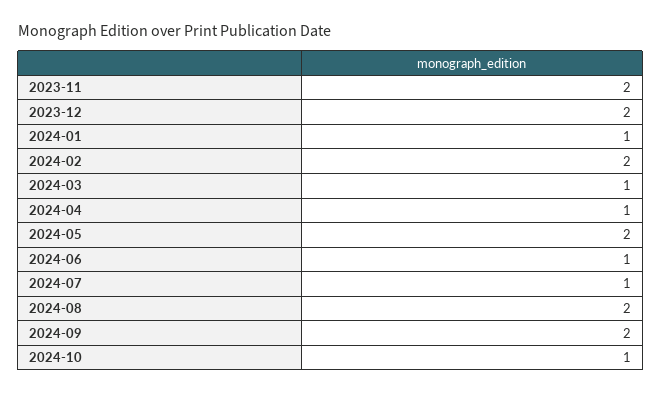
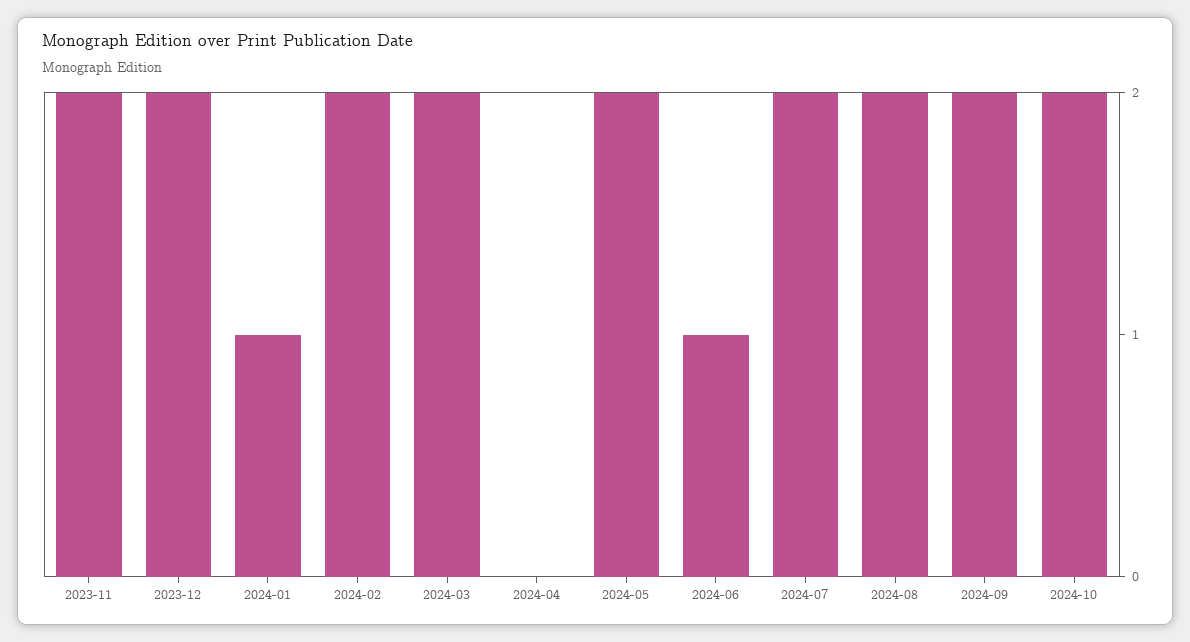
2024-03: 1 -> 2
2024-04: 1 -> 0
2024-07: 1 -> 2
2024-10: 1 -> 2

